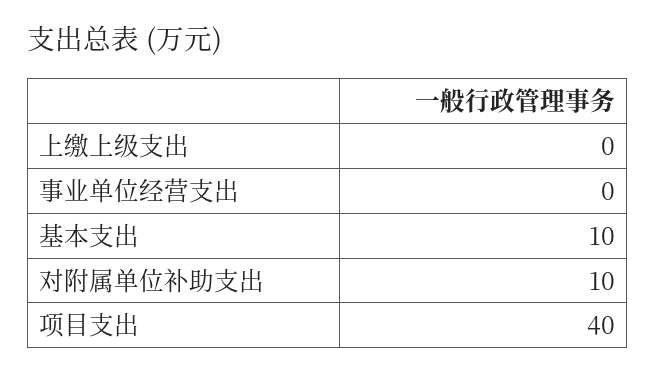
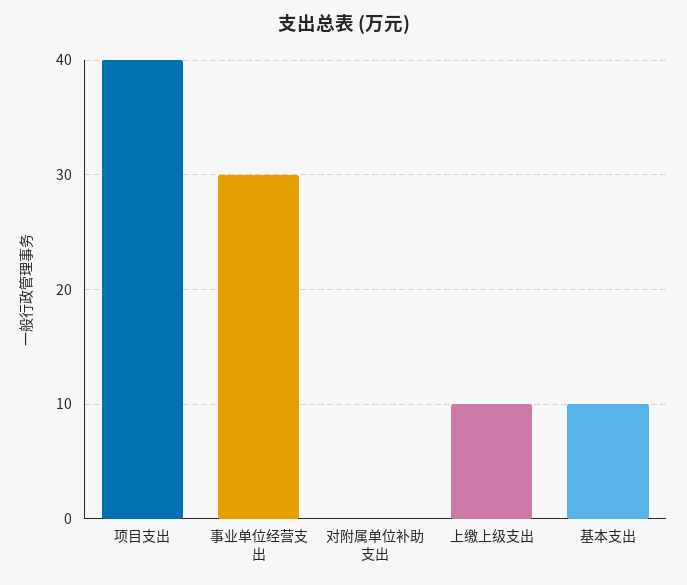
上缴上级支出: 0 -> 10
事业单位经营支出: 0 -> 30
对附属单位补助支出: 10 -> 0

